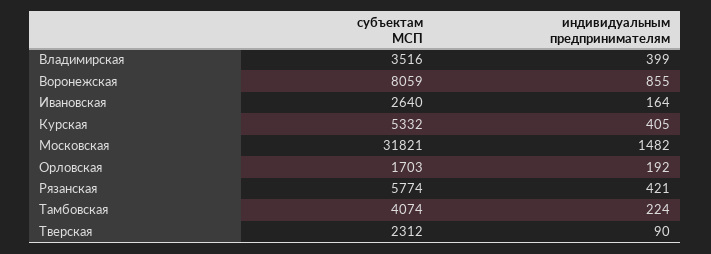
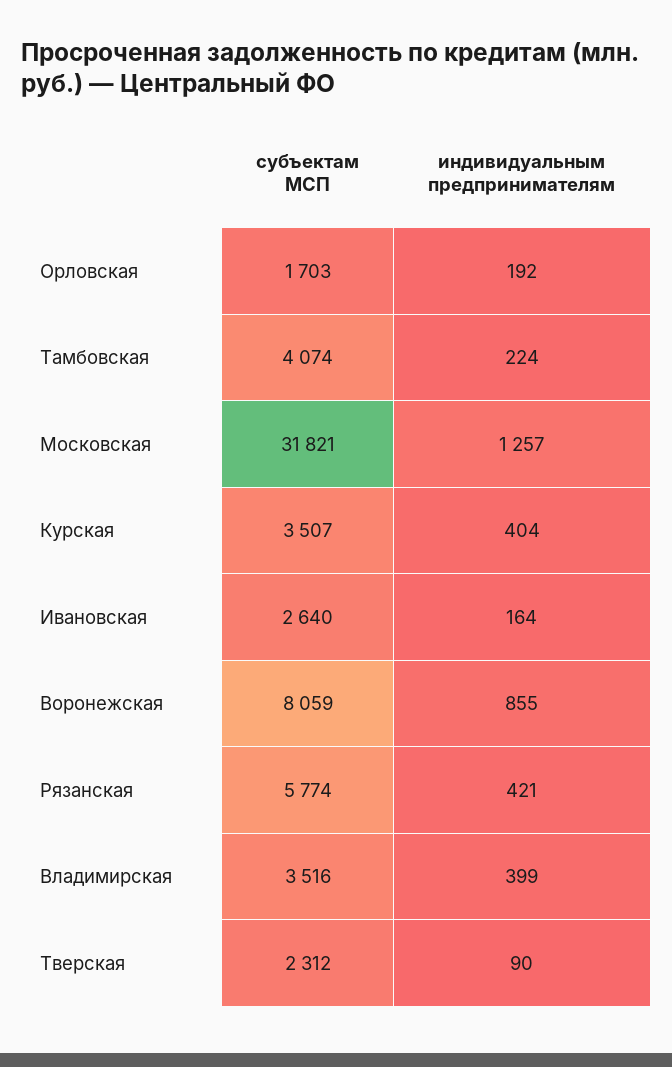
субъектам МСП, Курская: 5332 -> 3507
индивидуальным предпринимателям, Курская: 405 -> 404
индивидуальным предпринимателям, Московская: 1482 -> 1257

